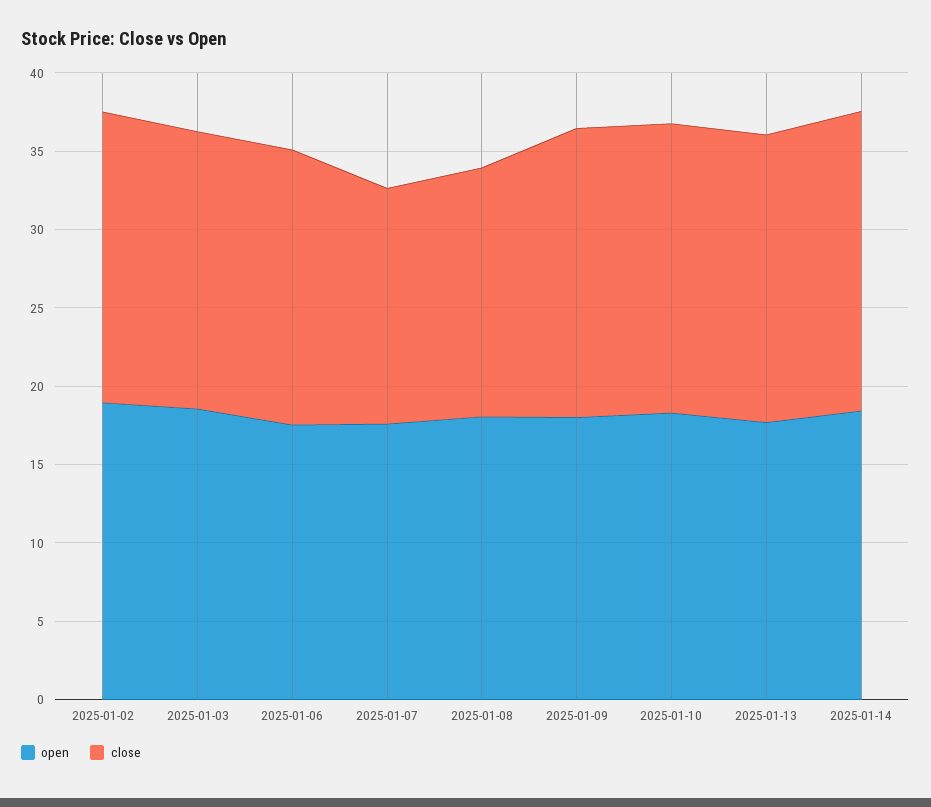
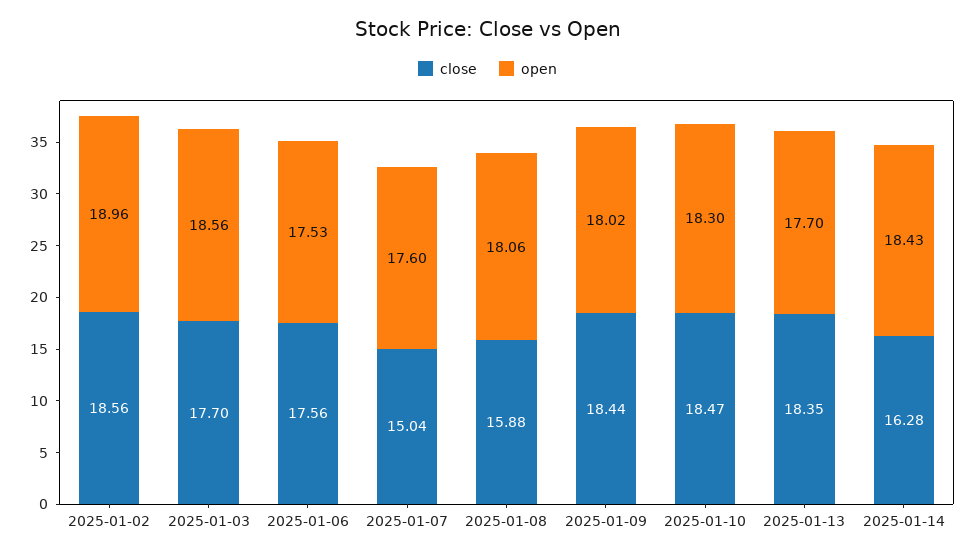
close, 2025-01-14: 19 -> 16.28

